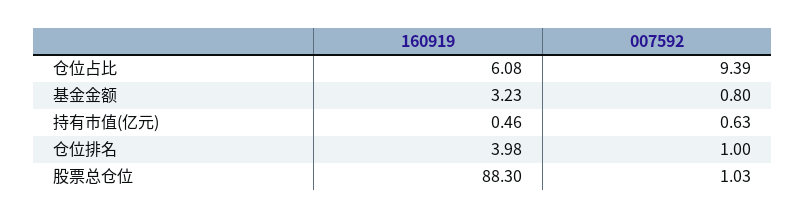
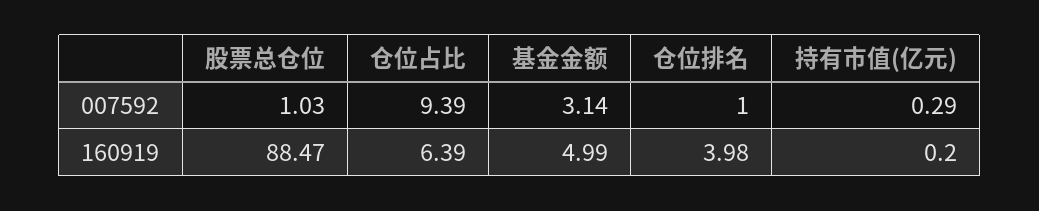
160919, 仓位占比: 6.08 -> 6.39
160919, 基金金额: 3.23 -> 4.99
007592, 基金金额: 0.8 -> 3.14
160919, 持有市值(亿元): 0.46 -> 0.2
007592, 持有市值(亿元): 0.63 -> 0.29
160919, 股票总仓位: 88.3 -> 88.47

